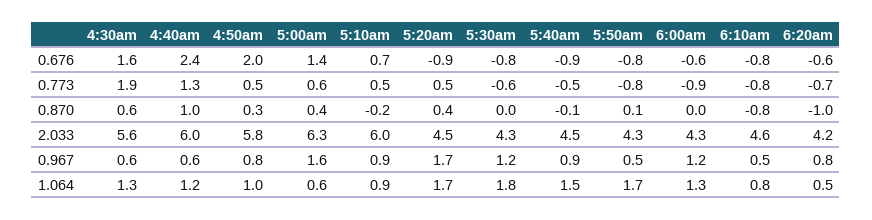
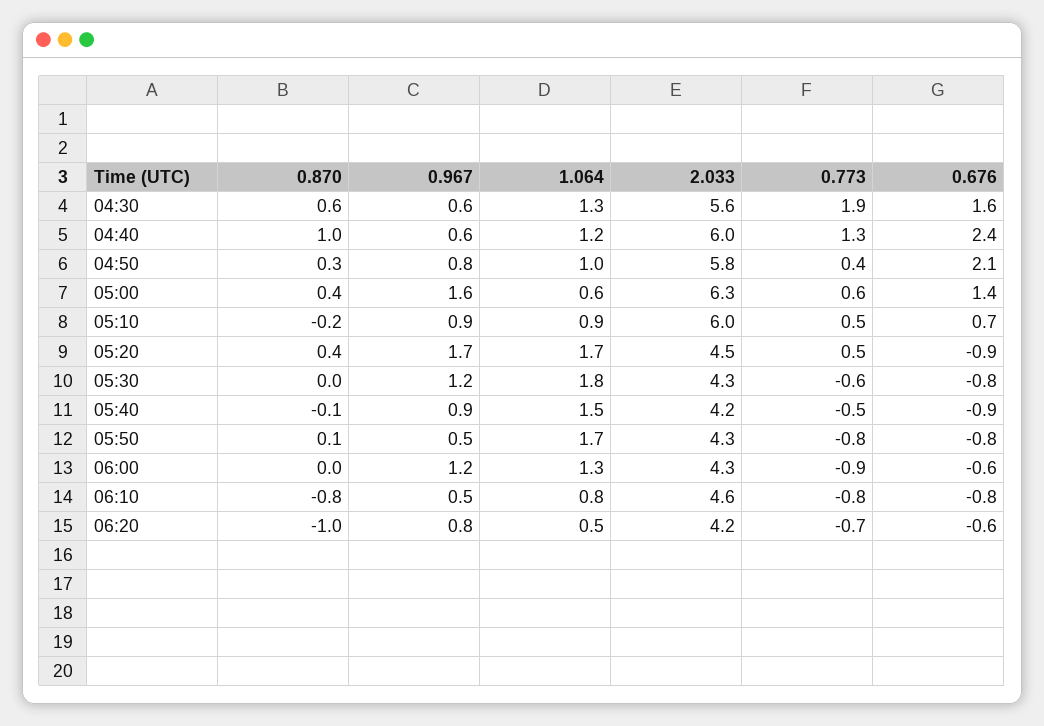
4:50am, 0.676: 2 -> 2.1
4:50am, 0.773: 0.5 -> 0.4
5:40am, 2.033: 4.5 -> 4.2

